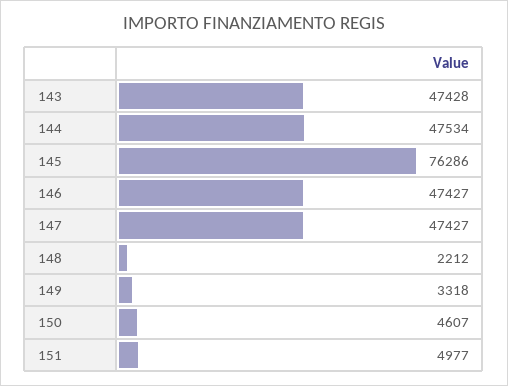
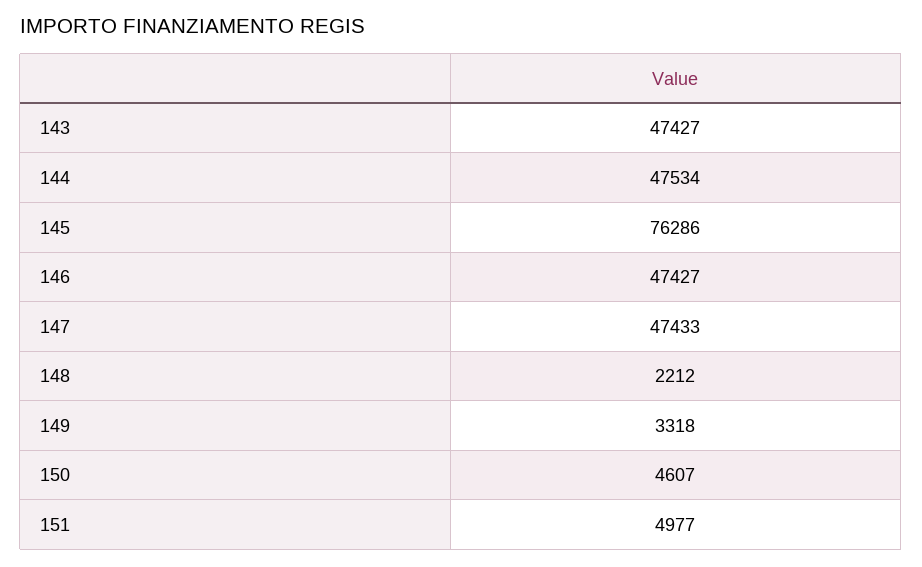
143: 47428 -> 47427
147: 47427 -> 47433

